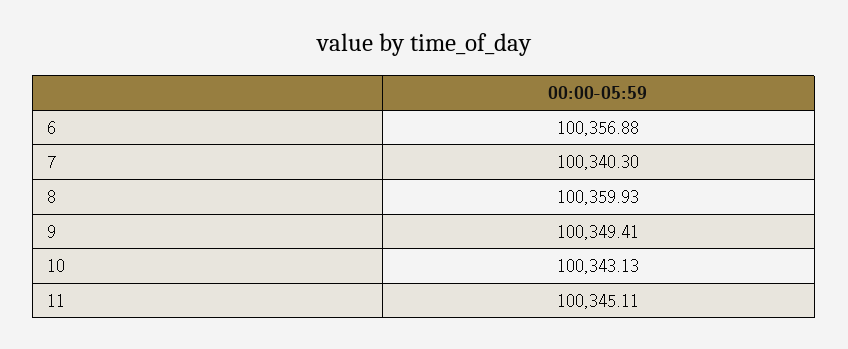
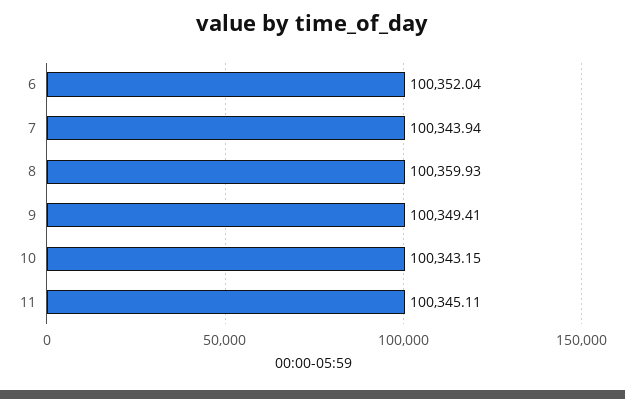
6: 100356.88 -> 100352.04
7: 100340.3 -> 100343.94
10: 100343.13 -> 100343.15

